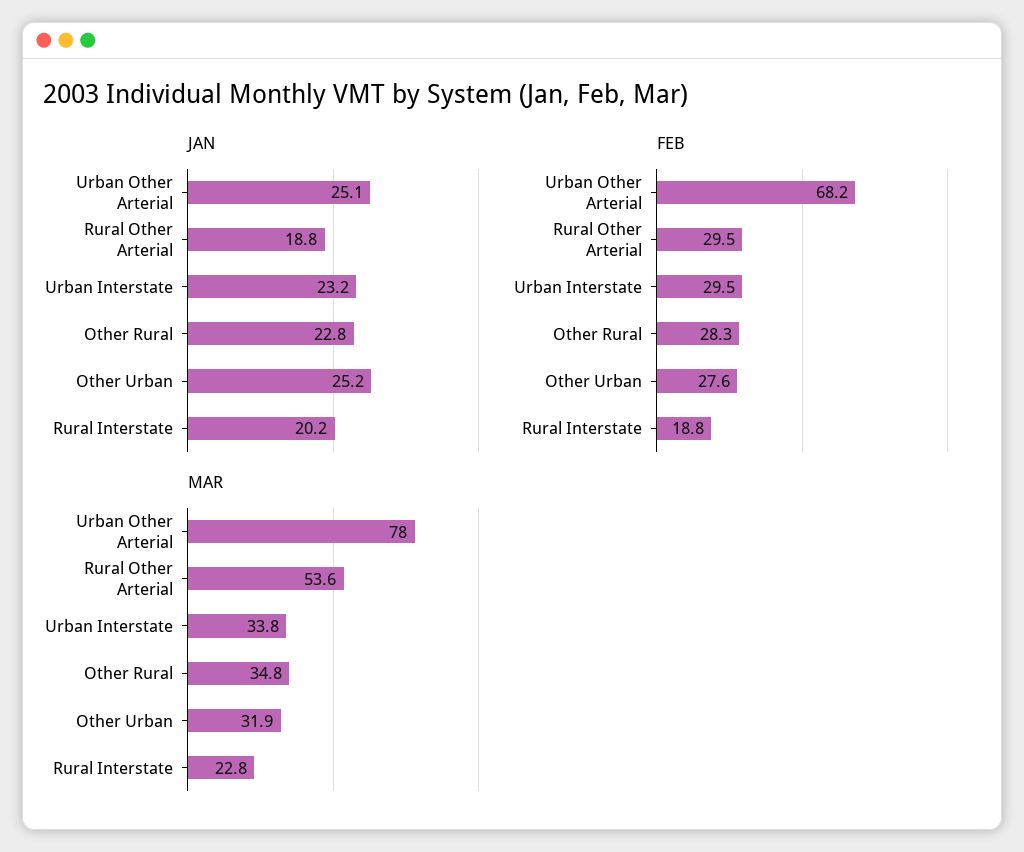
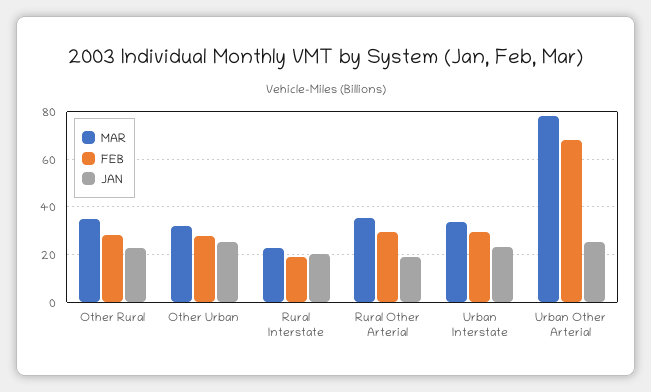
MAR, Rural Other Arterial: 53.6 -> 35

